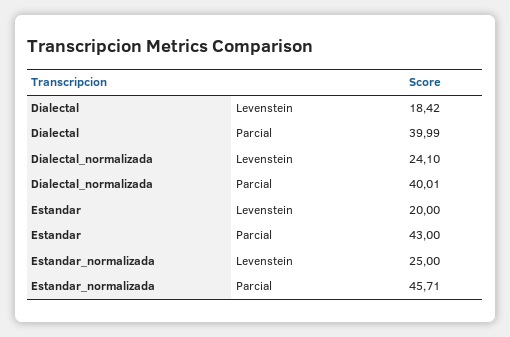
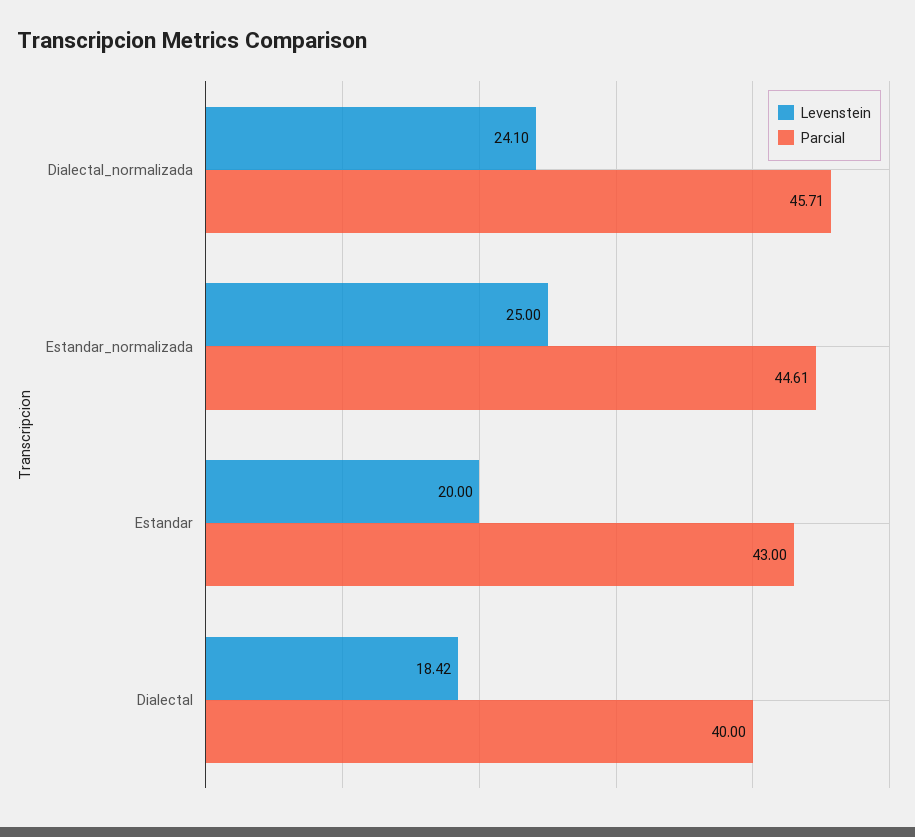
Parcial, Dialectal: 39.99 -> 40
Parcial, Dialectal_normalizada: 40.01 -> 45.71
Parcial, Estandar_normalizada: 45.71 -> 44.61

